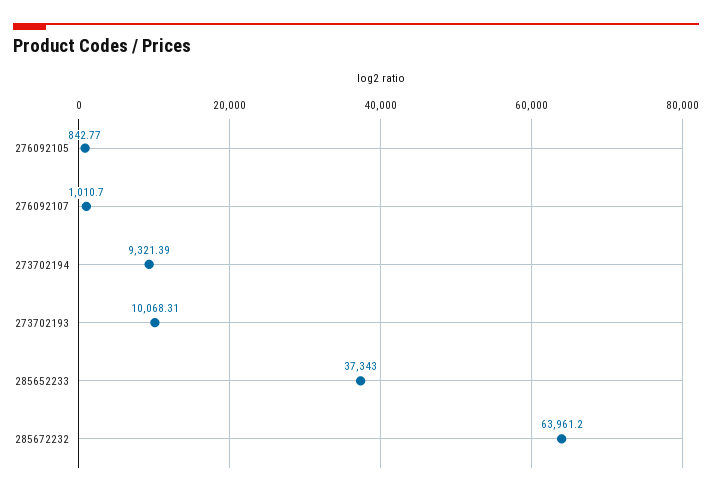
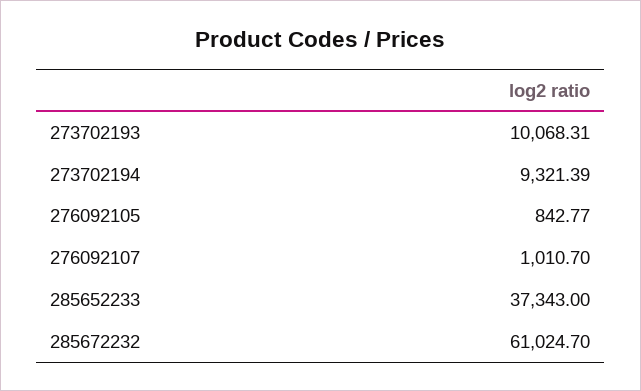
285672232: 63961.2 -> 61024.7

